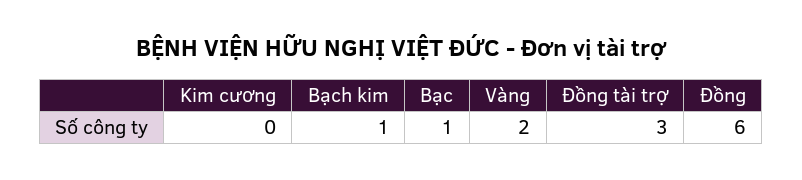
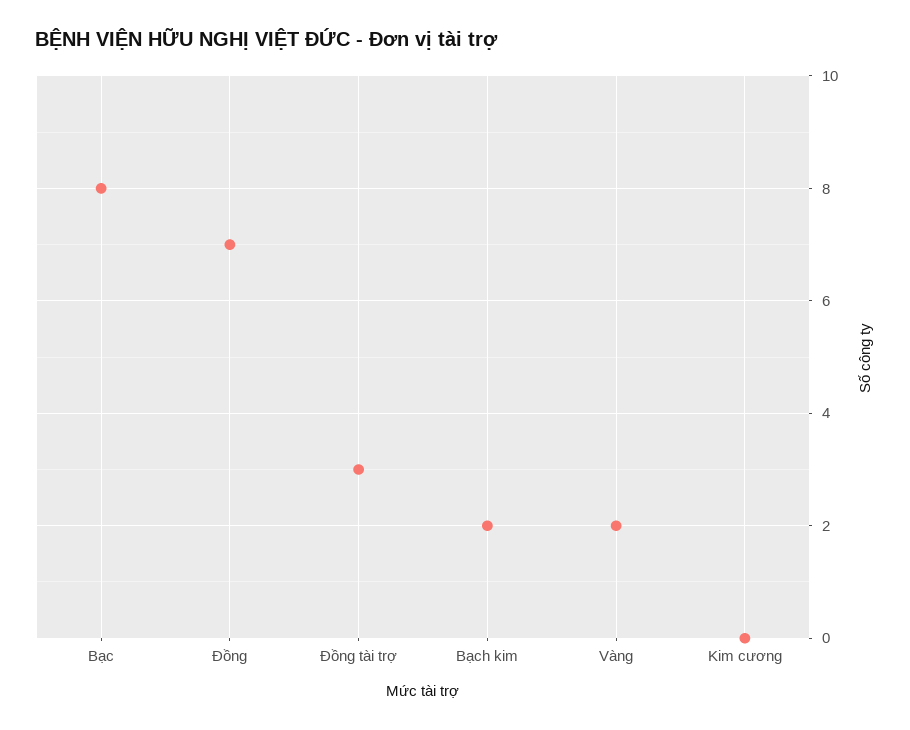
Bạch kim: 1 -> 2
Bạc: 1 -> 8
Đồng: 6 -> 7

